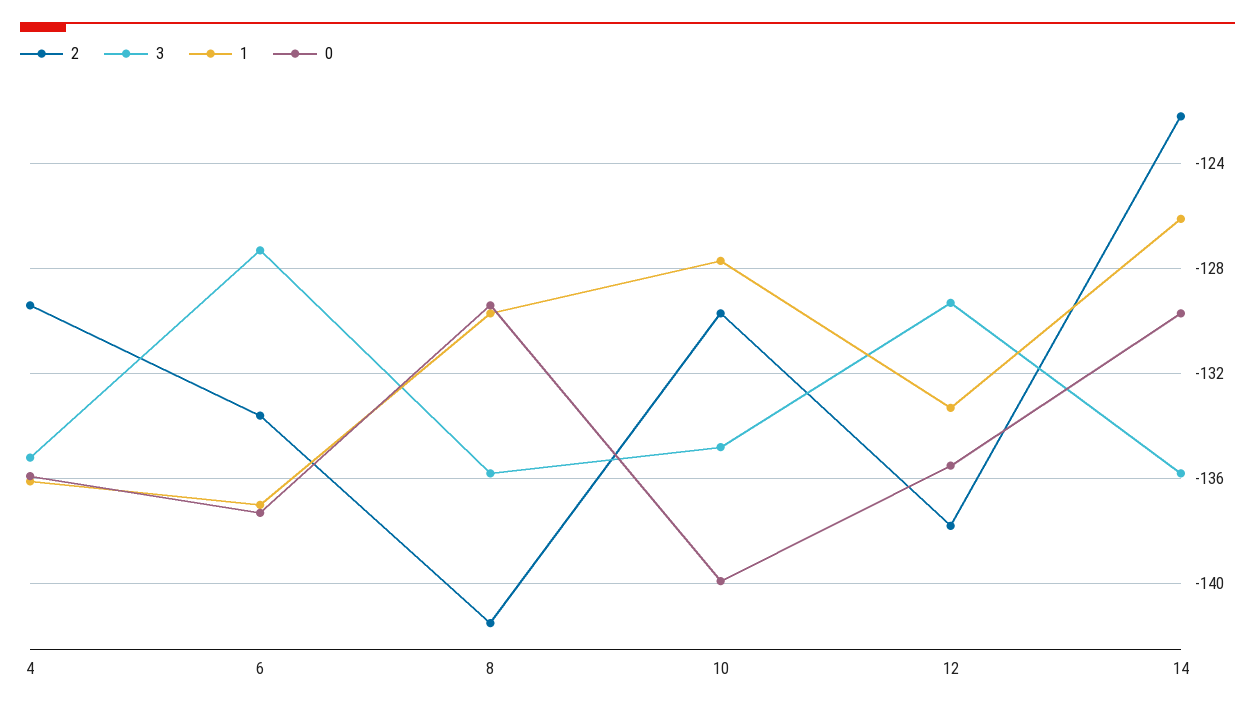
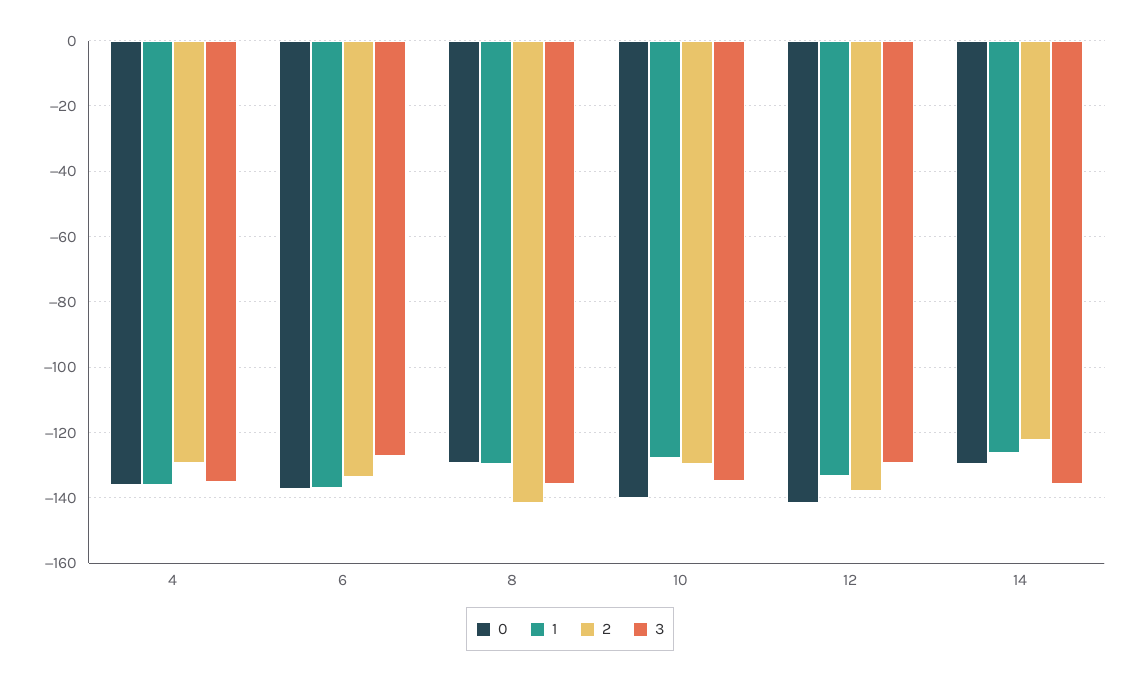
0, 12: -135.5 -> -142

